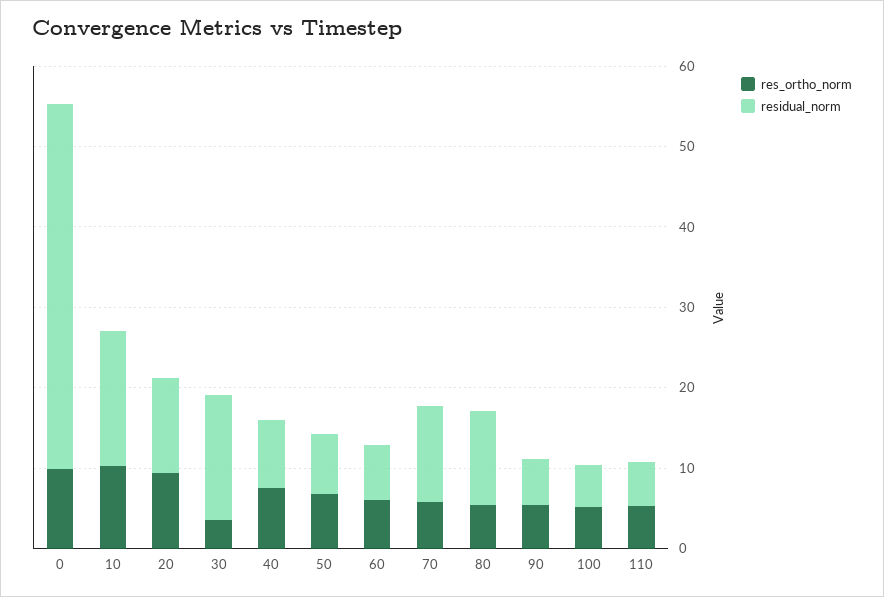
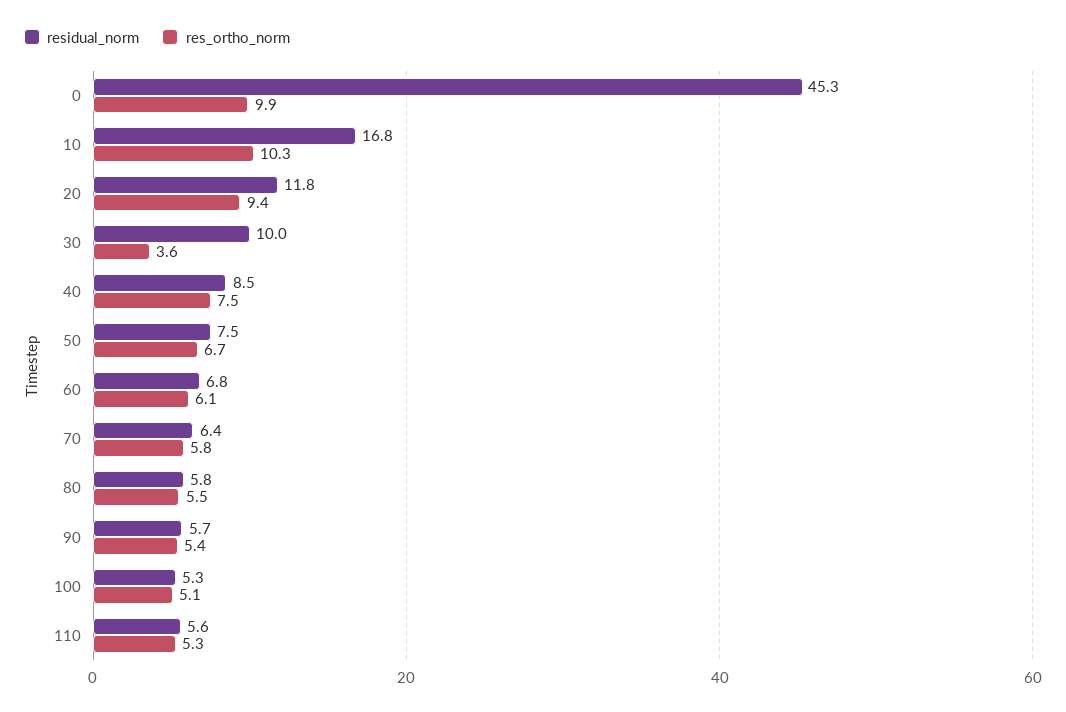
residual_norm, 30: 16 -> 10
residual_norm, 70: 12 -> 6.4
residual_norm, 80: 12 -> 5.8

